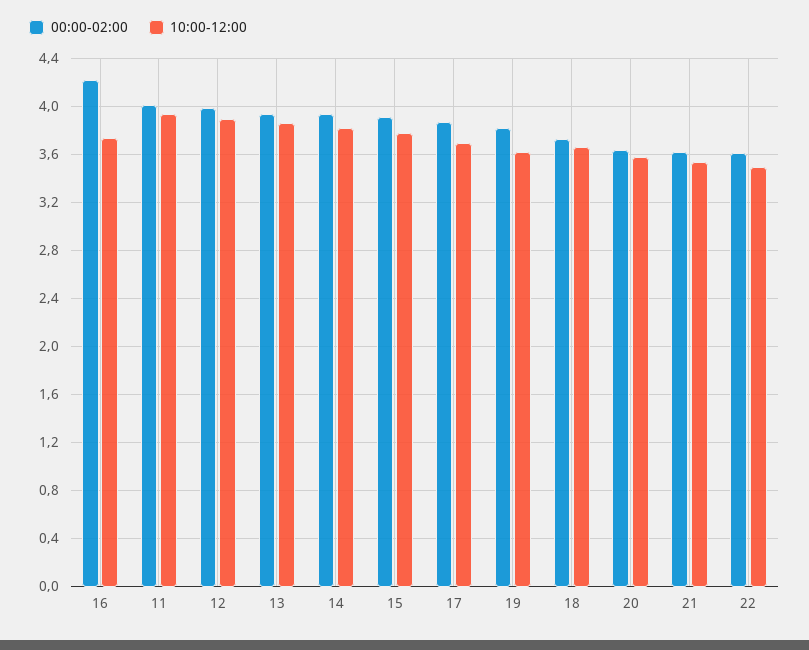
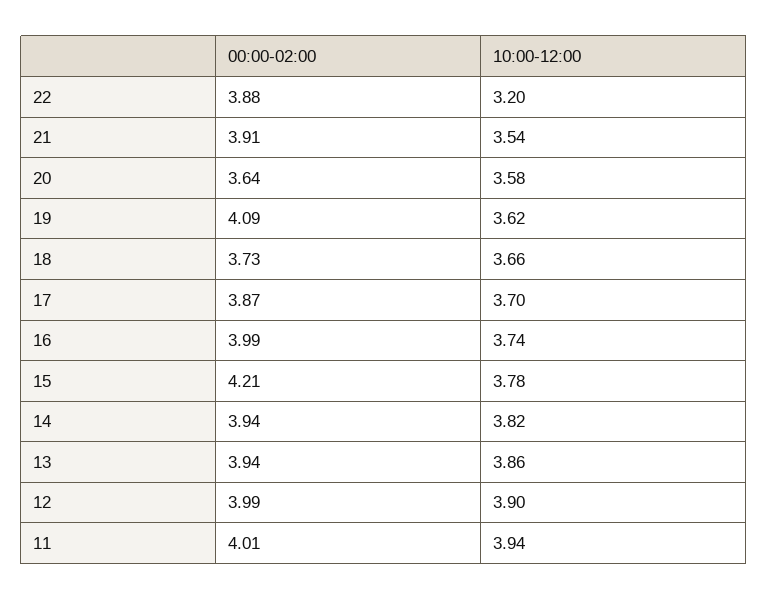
00:00-02:00, 16: 4.2 -> 3.99
00:00-02:00, 15: 3.9 -> 4.21
00:00-02:00, 19: 3.8 -> 4.09
00:00-02:00, 21: 3.6 -> 3.91
00:00-02:00, 22: 3.6 -> 3.88
10:00-12:00, 22: 3.5 -> 3.2

